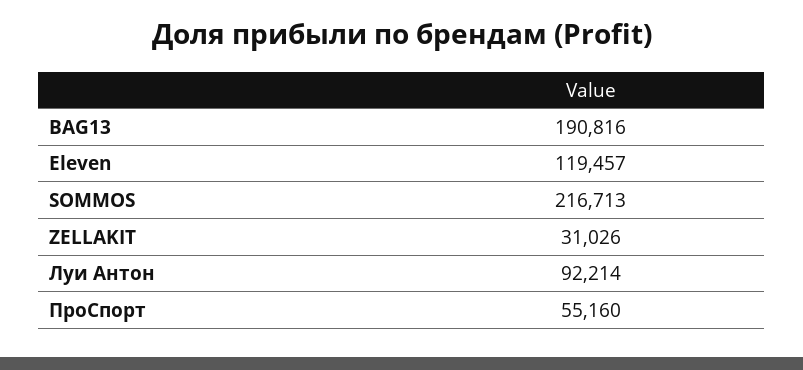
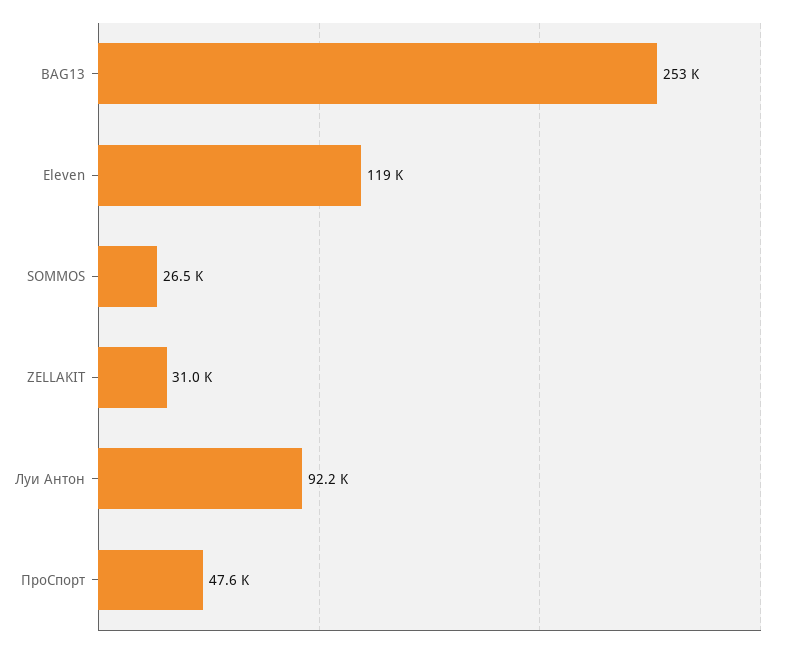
BAG13: 190816 -> 253000
SOMMOS: 216713 -> 26500
ПроСпорт: 55160 -> 47600

